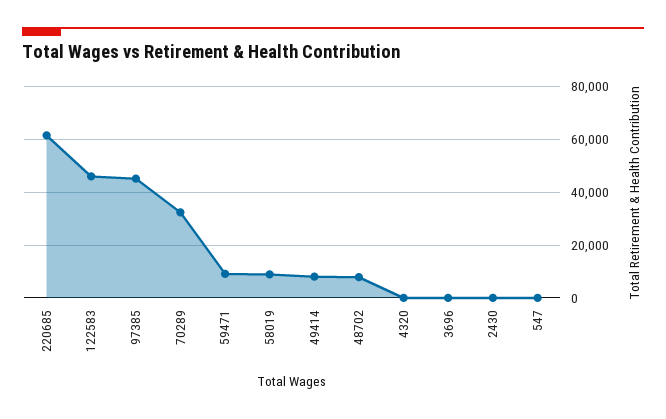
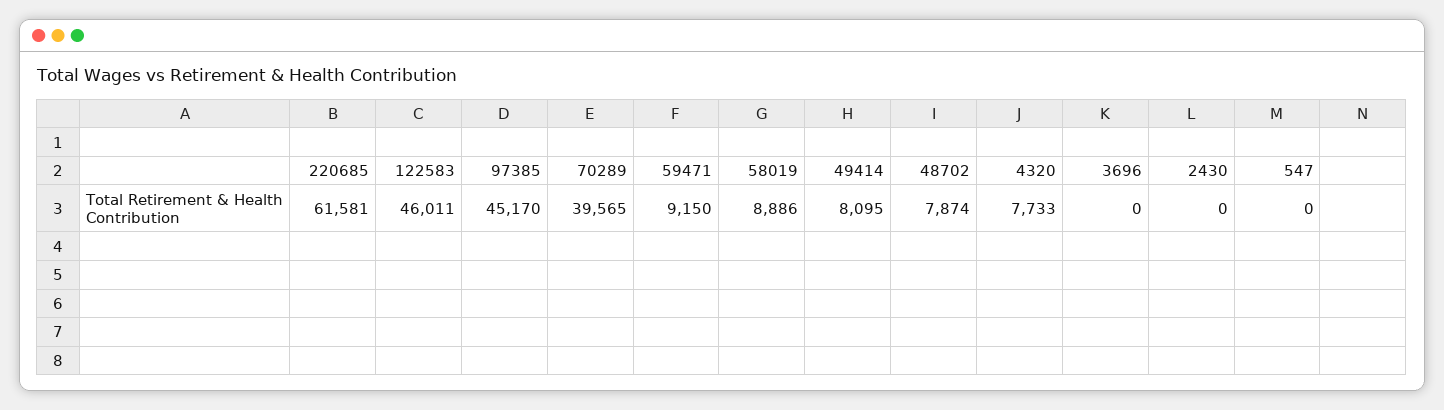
70289: 32500 -> 39565
4320: 0 -> 7733

